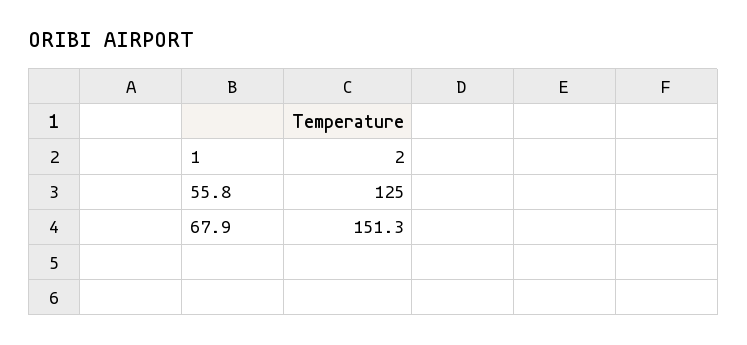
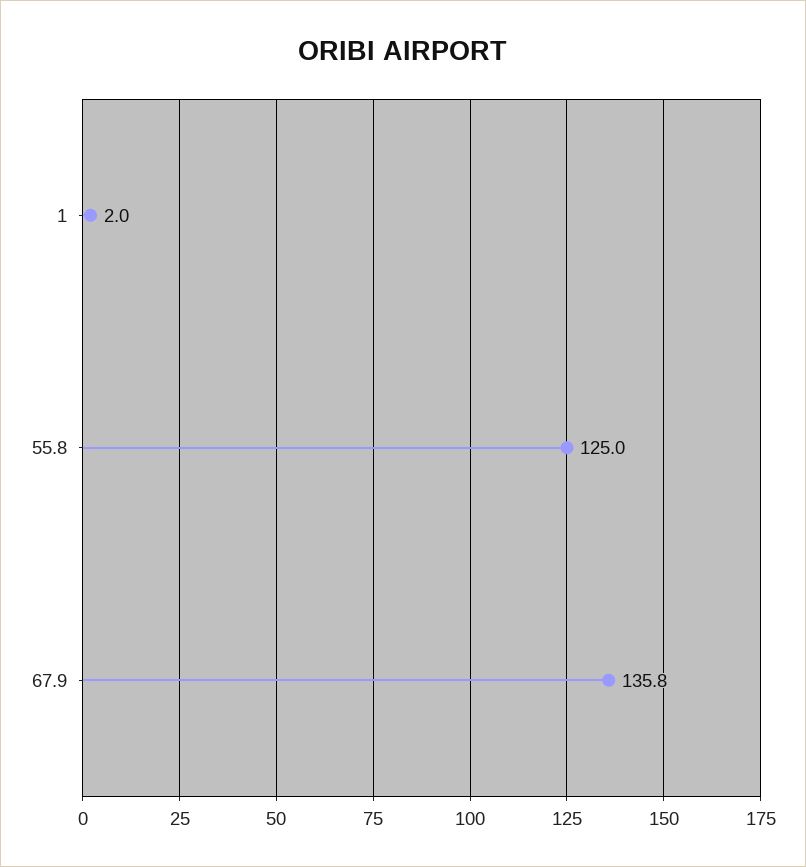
67.9: 151.3 -> 135.8

